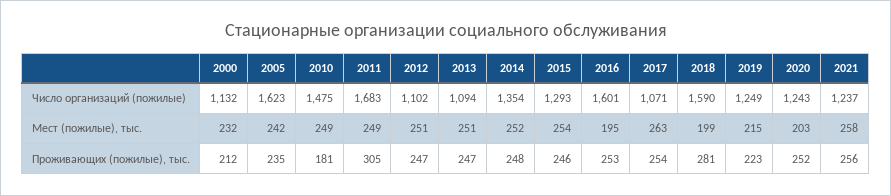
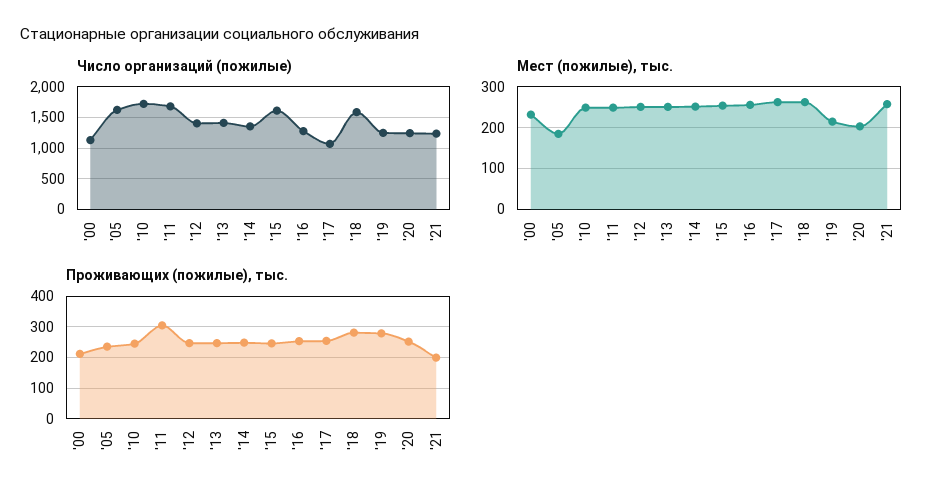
Число организаций (пожилые), 2010: 1475 -> 1700
Число организаций (пожилые), 2012: 1102 -> 1400
Число организаций (пожилые), 2013: 1094 -> 1400
Число организаций (пожилые), 2015: 1293 -> 1600
Число организаций (пожилые), 2016: 1601 -> 1300
Мест (пожилые), тыс., 2005: 242 -> 180
Мест (пожилые), тыс., 2016: 195 -> 260
Мест (пожилые), тыс., 2018: 199 -> 260
Проживающих (пожилые), тыс., 2010: 181 -> 240
Проживающих (пожилые), тыс., 2019: 223 -> 280
Проживающих (пожилые), тыс., 2021: 256 -> 200

